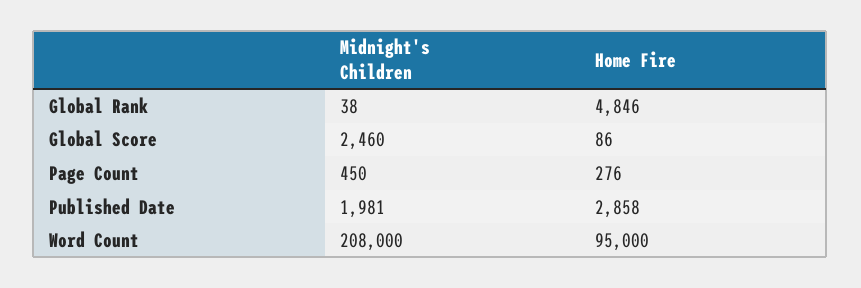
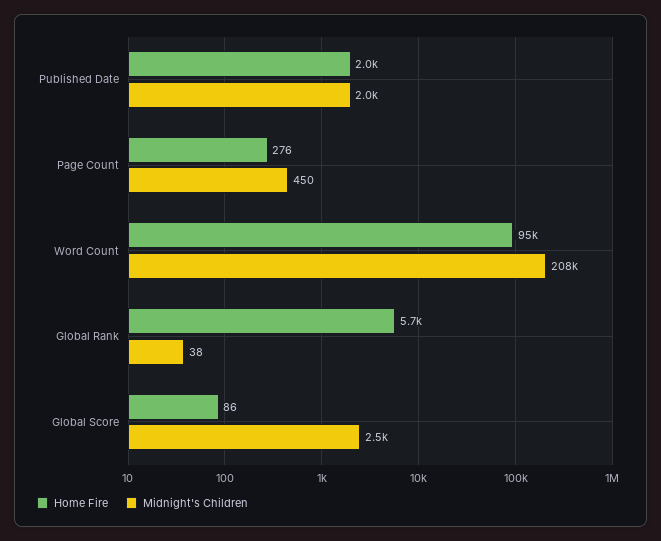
Home Fire, Global Rank: 4846 -> 5700
Home Fire, Published Date: 2858 -> 2000

